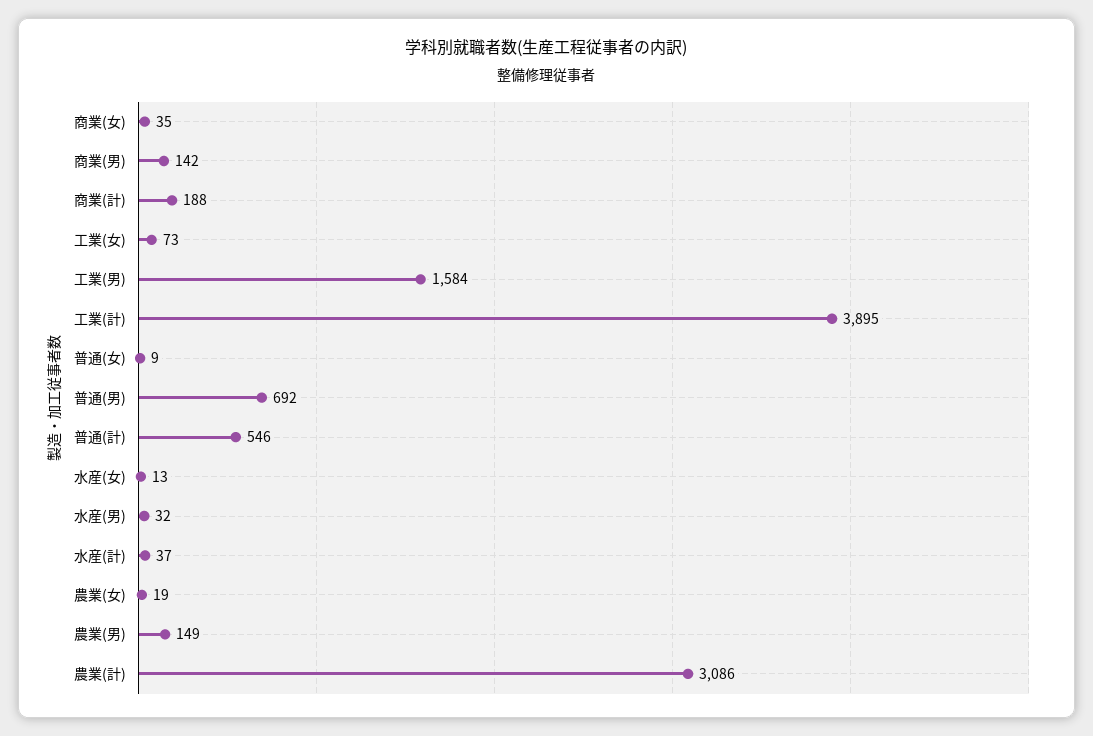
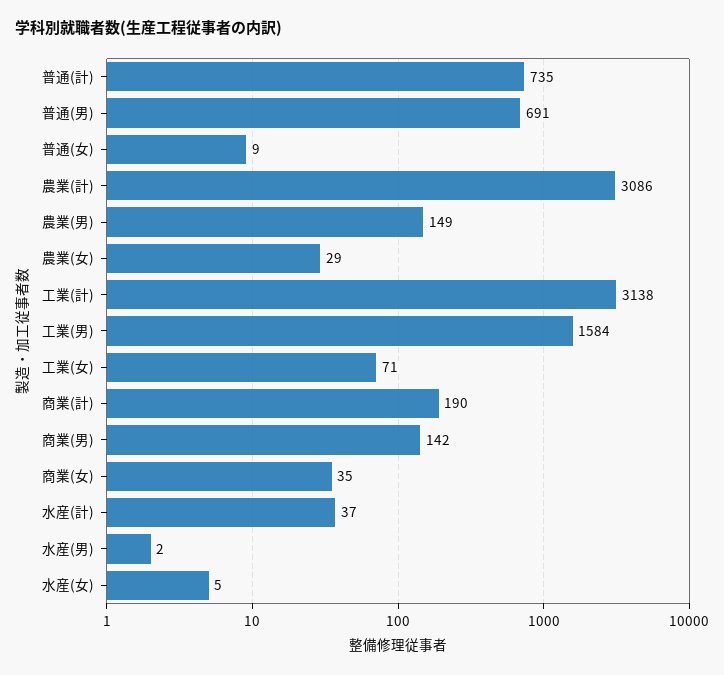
商業(計): 188 -> 190
工業(女): 73 -> 71
工業(計): 3895 -> 3138
普通(男): 692 -> 691
普通(計): 546 -> 735
水産(女): 13 -> 5
水産(男): 32 -> 2
農業(女): 19 -> 29

